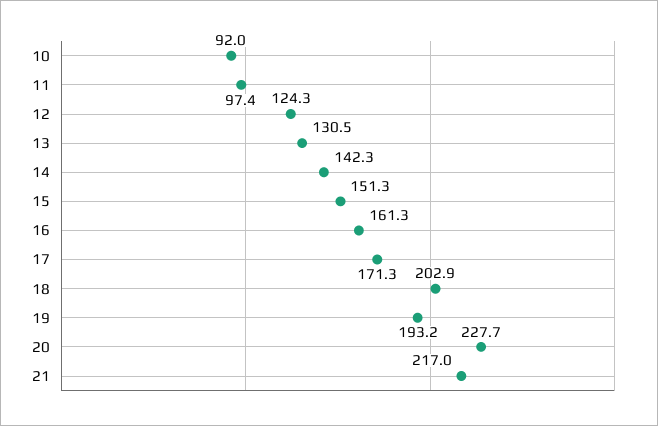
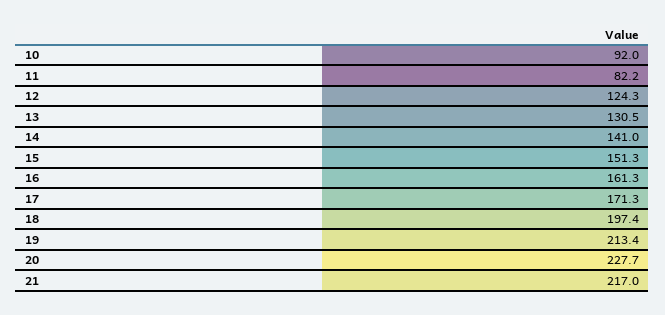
11: 97.4 -> 82.2
14: 142.3 -> 141
18: 202.9 -> 197.4
19: 193.2 -> 213.4

